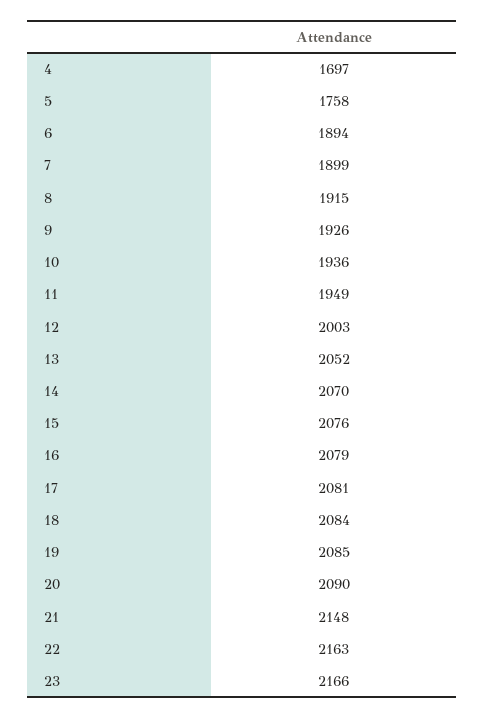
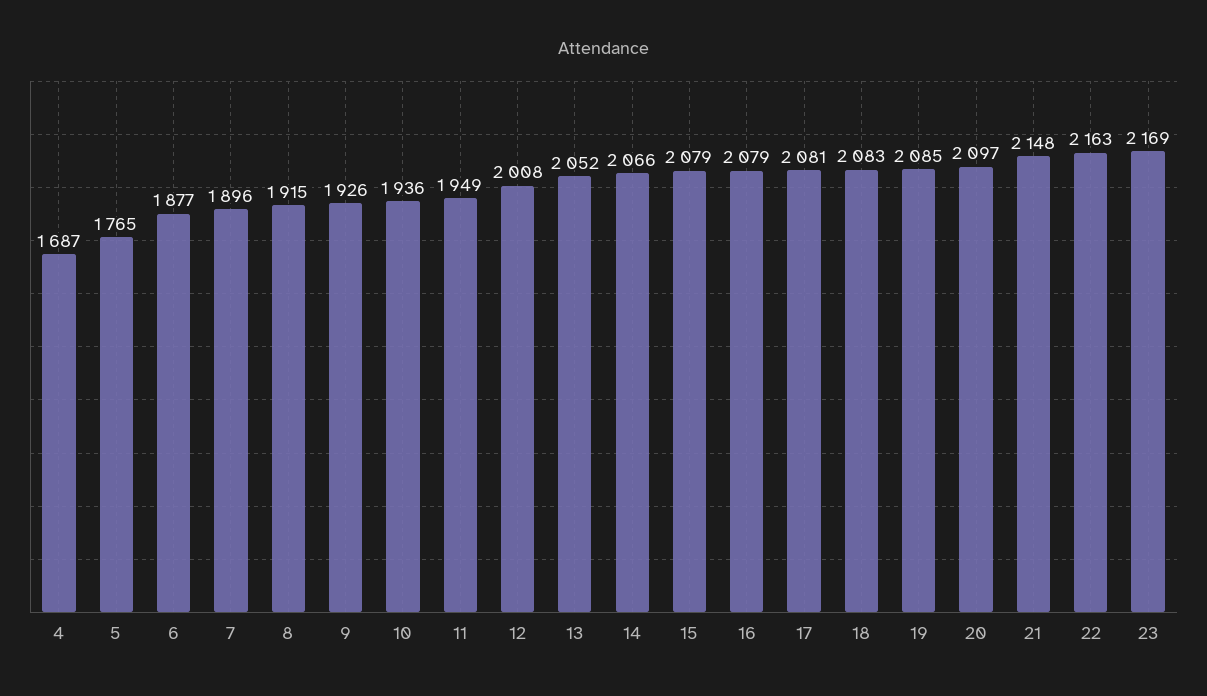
4: 1697 -> 1687
5: 1758 -> 1765
6: 1894 -> 1877
7: 1899 -> 1896
12: 2003 -> 2008
14: 2070 -> 2066
15: 2076 -> 2079
18: 2084 -> 2083
20: 2090 -> 2097
23: 2166 -> 2169

